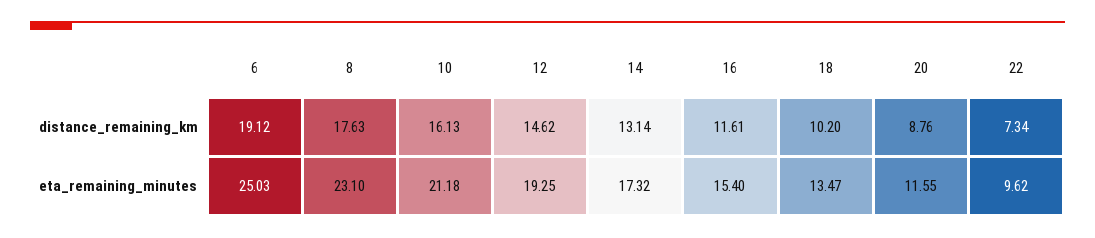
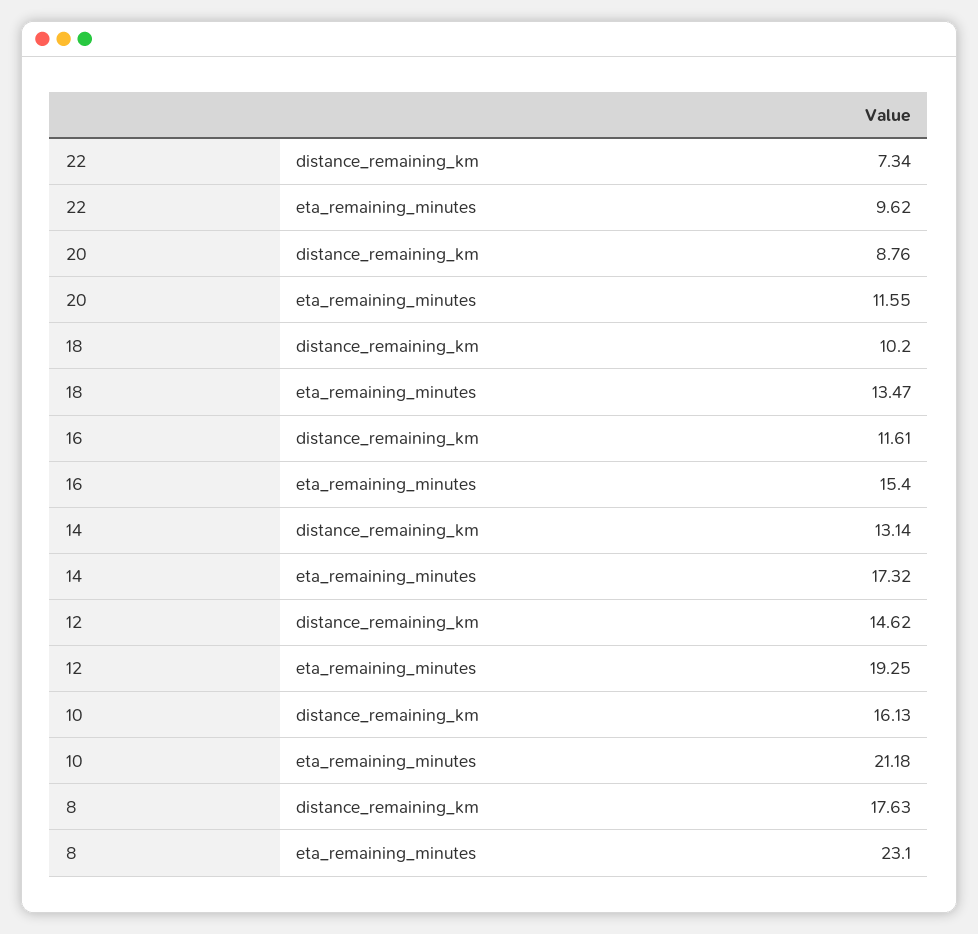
6, distance_remaining_km: 19.12 -> none
6, eta_remaining_minutes: 25.03 -> none

